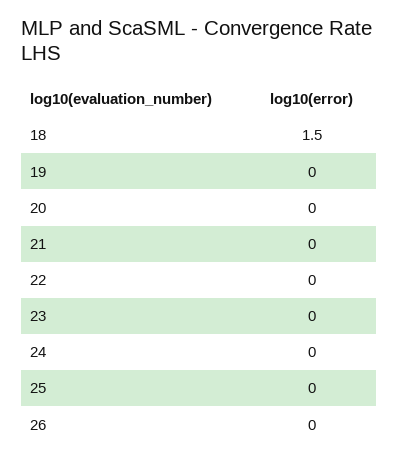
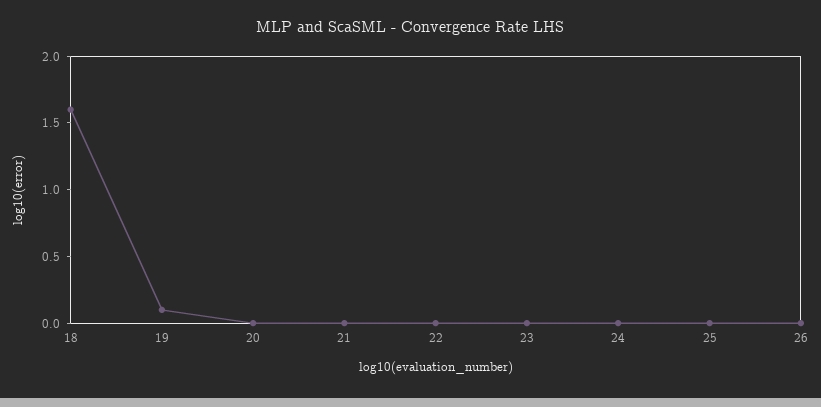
18: 1.5 -> 1.6
19: 0 -> 0.1

